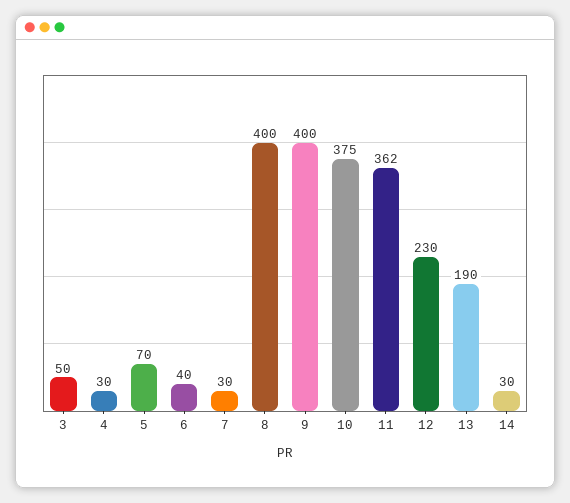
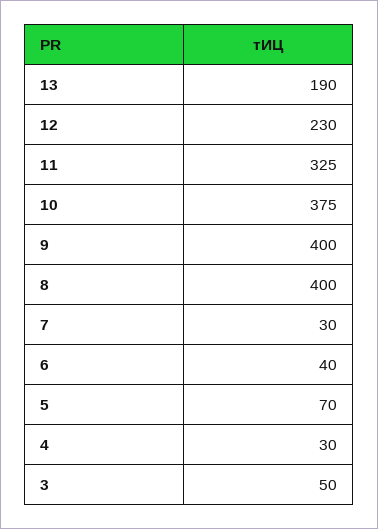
11: 362 -> 325
14: 30 -> none

